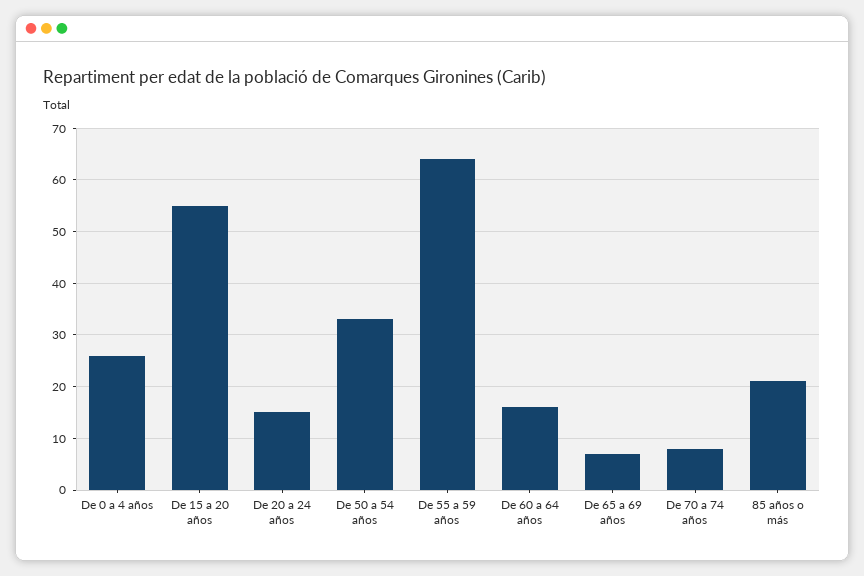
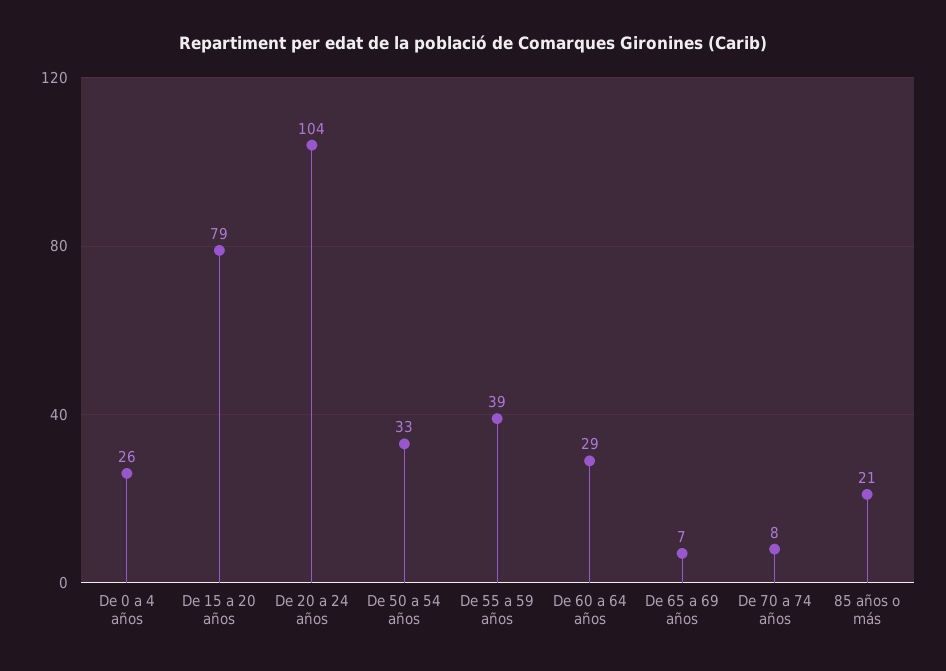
De 15 a 20 años: 55 -> 79
De 20 a 24 años: 15 -> 104
De 55 a 59 años: 65 -> 39
De 60 a 64 años: 15 -> 29

